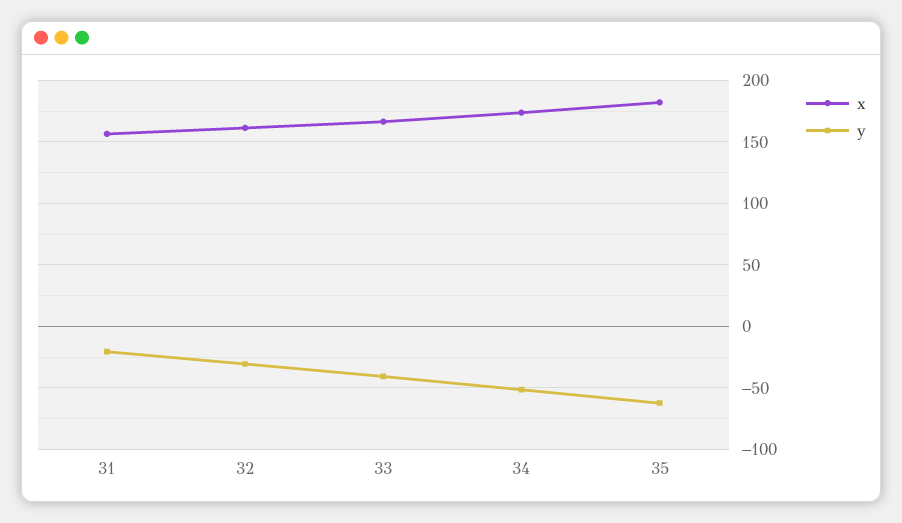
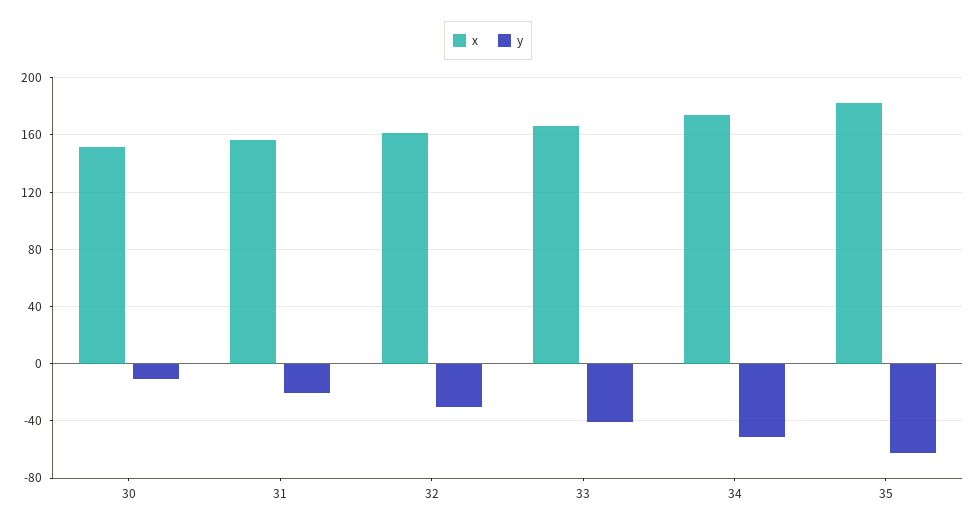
x, 30: none -> 150
y, 30: none -> -10

